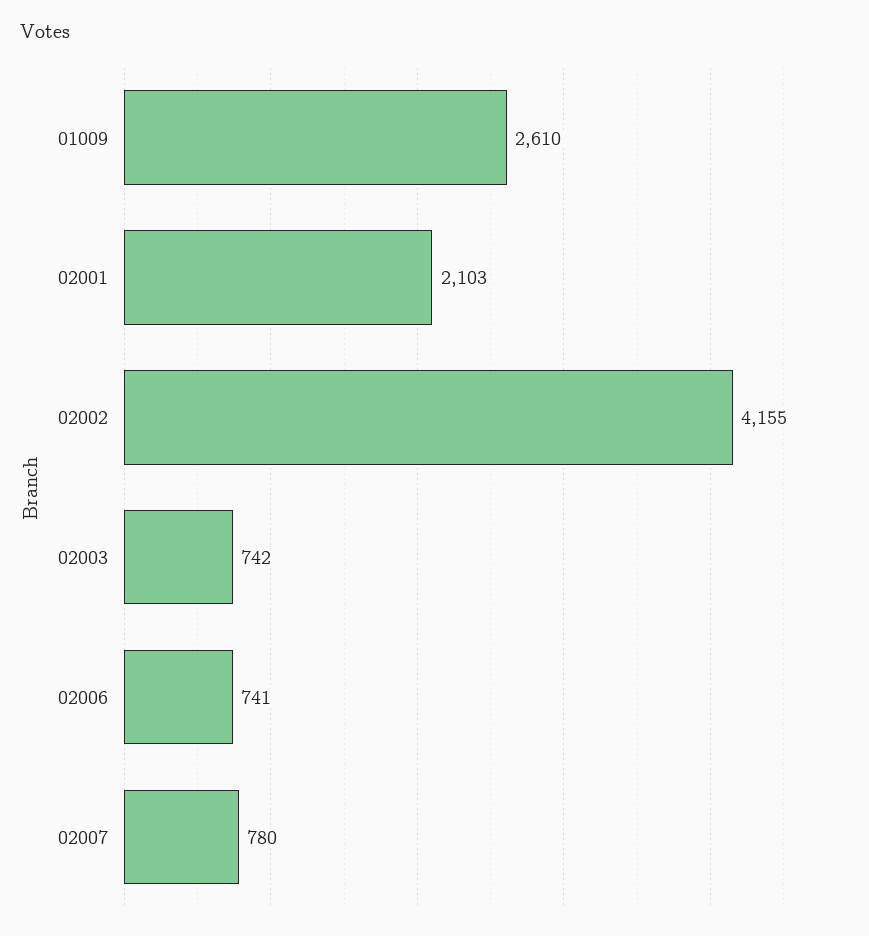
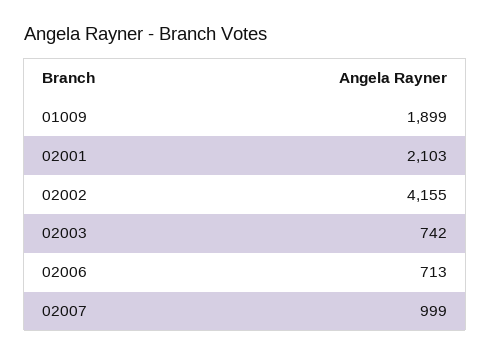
01009: 2610 -> 1899
02006: 741 -> 713
02007: 780 -> 999

